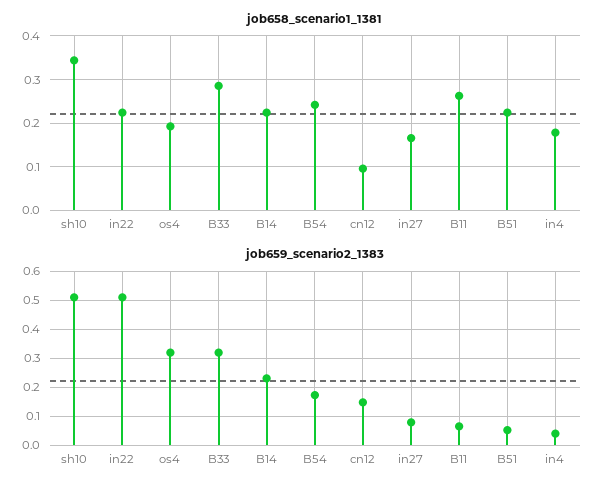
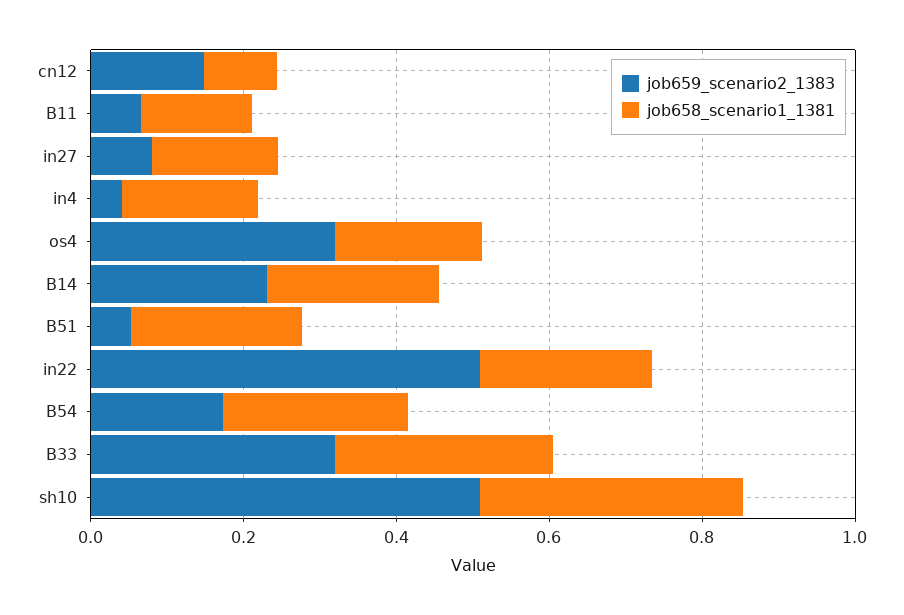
job658_scenario1_1381, B11: 0.26 -> 0.15

